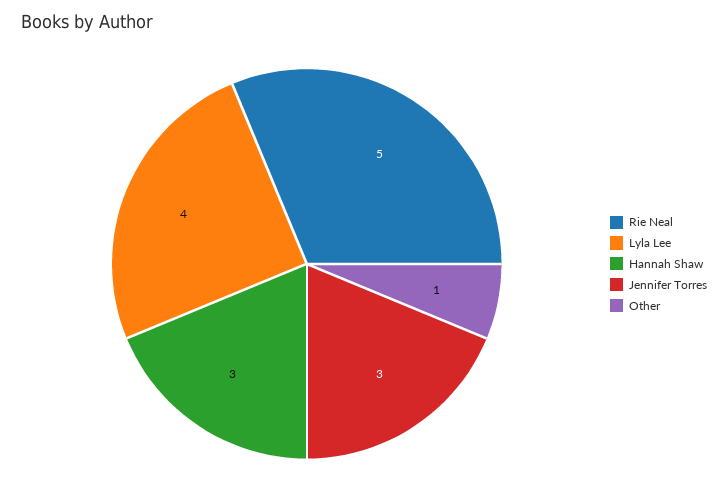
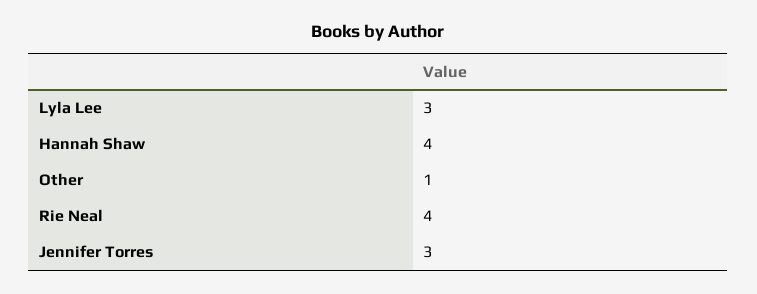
Rie Neal: 5 -> 4
Lyla Lee: 4 -> 3
Hannah Shaw: 3 -> 4

